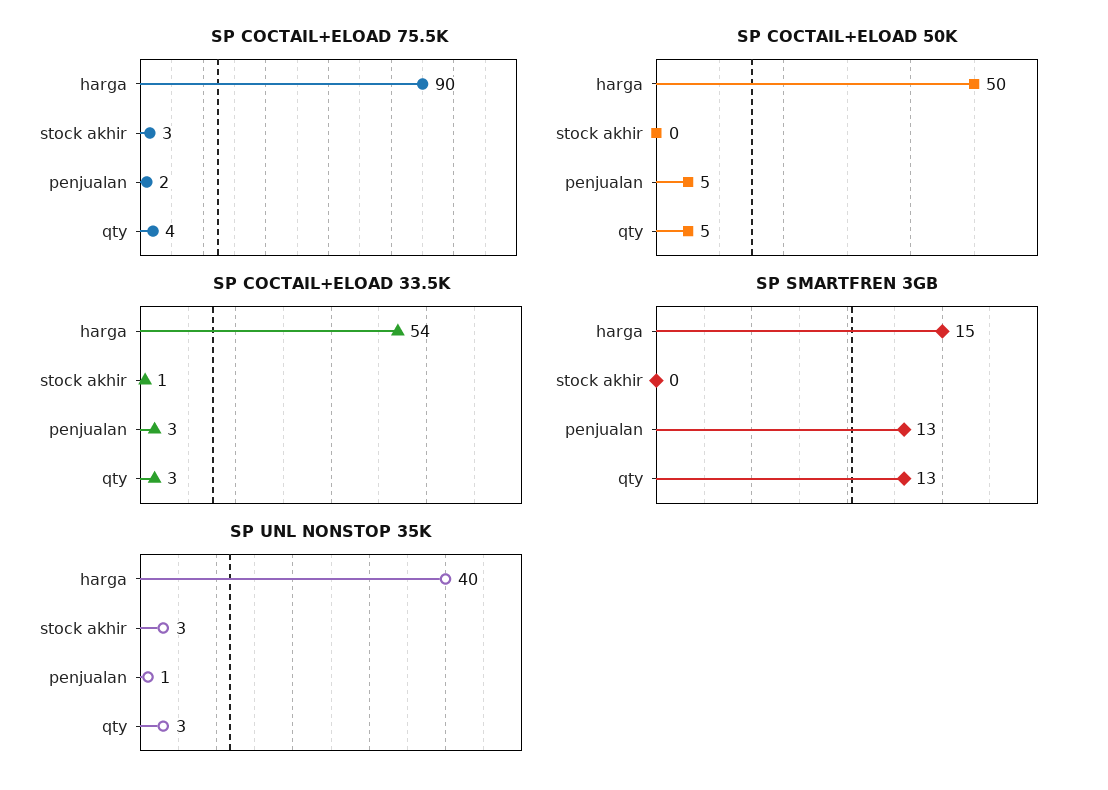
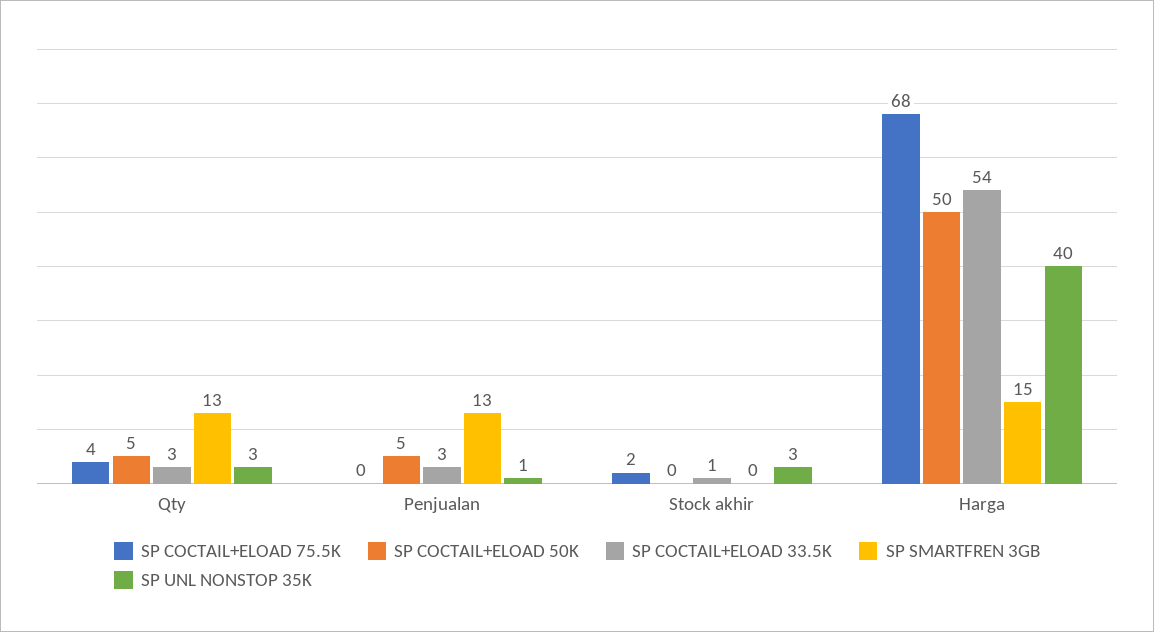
SP COCTAIL+ELOAD 75.5K, harga: 90 -> 68
SP COCTAIL+ELOAD 75.5K, stock akhir: 3 -> 2
SP COCTAIL+ELOAD 75.5K, penjualan: 2 -> 0

